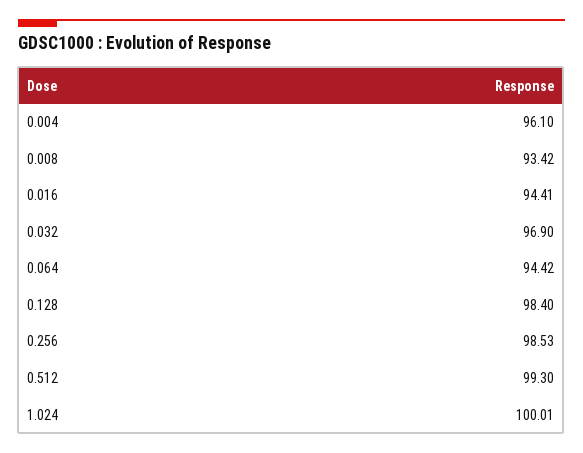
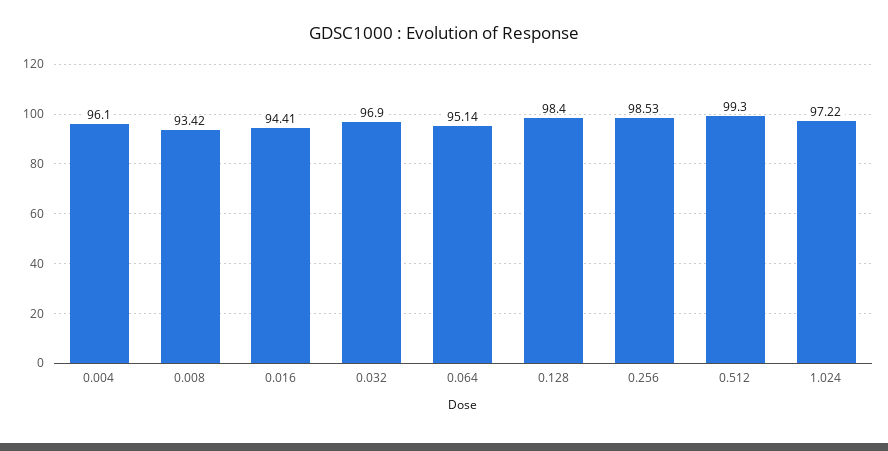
0.064: 94.42 -> 95.14
1.024: 100.01 -> 97.22

